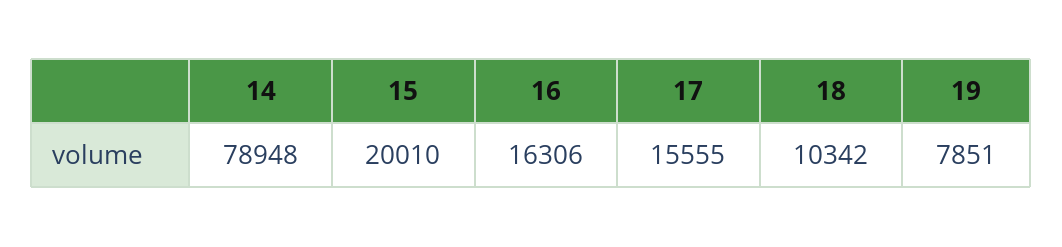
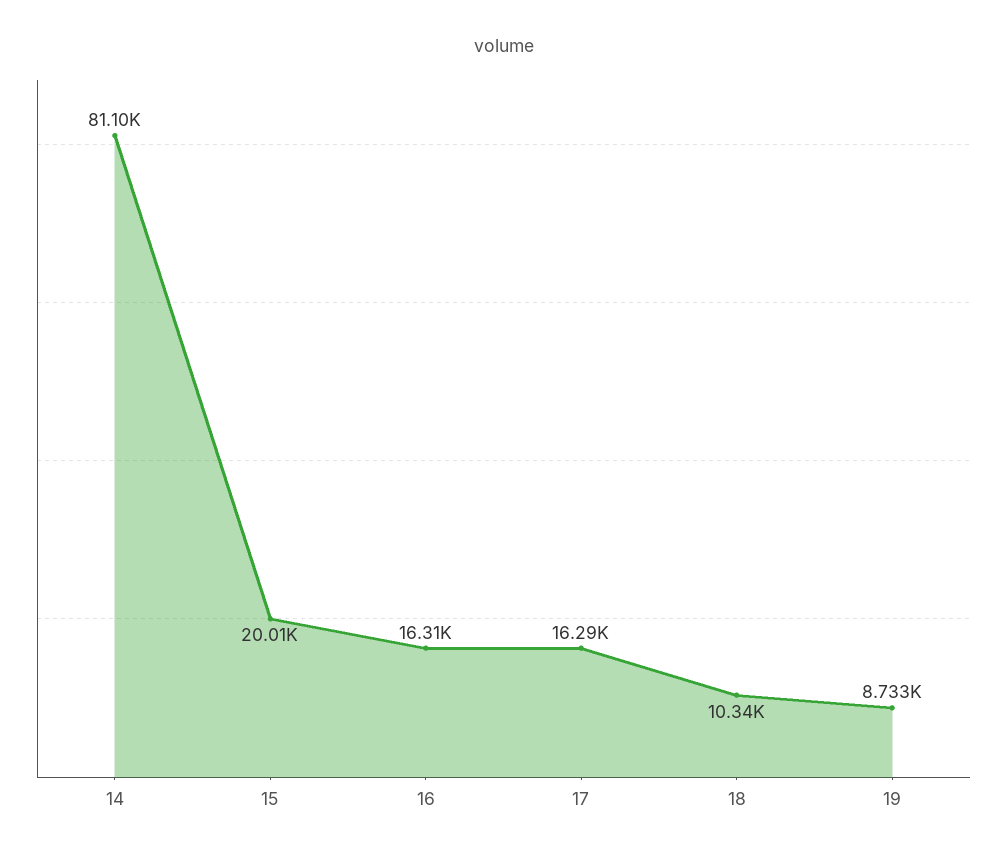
14: 78948 -> 81100
17: 15555 -> 16290
19: 7851 -> 8733

